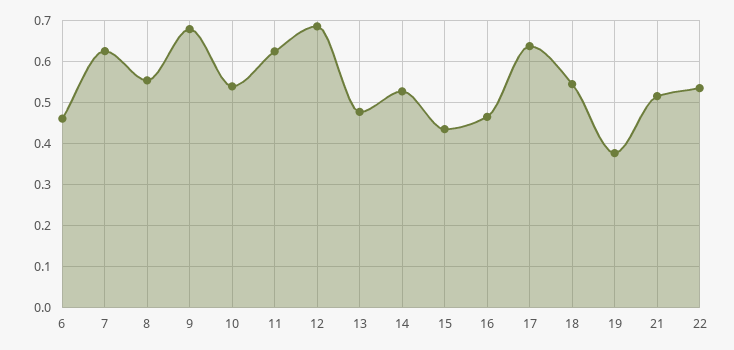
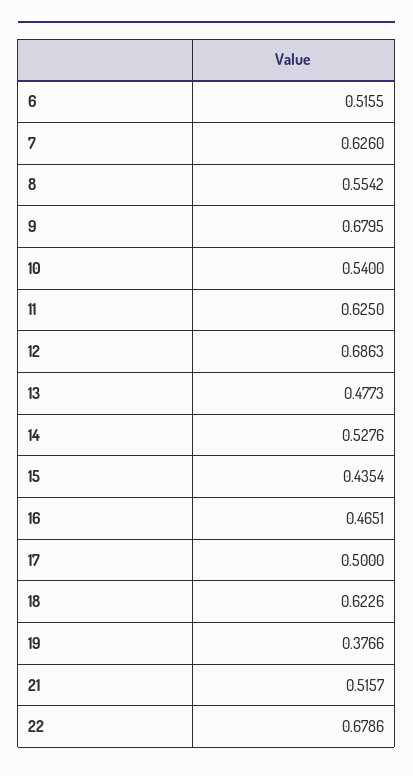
6: 0.46 -> 0.5155
17: 0.64 -> 0.5
18: 0.54 -> 0.6226
22: 0.54 -> 0.6786

